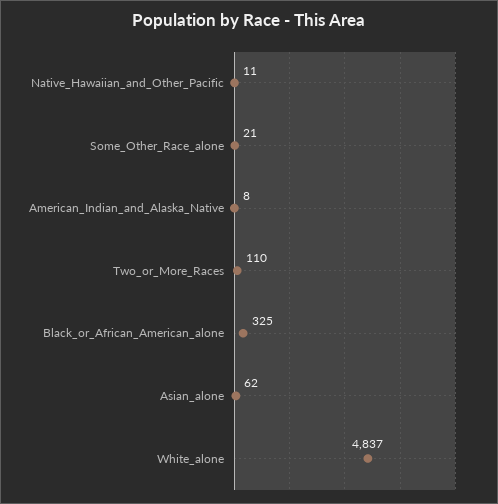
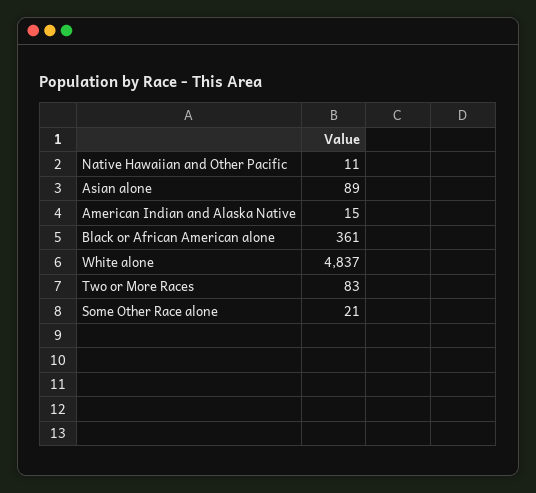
American_Indian_and_Alaska_Native: 8 -> 15
Two_or_More_Races: 110 -> 83
Black_or_African_American_alone: 325 -> 361
Asian_alone: 62 -> 89

